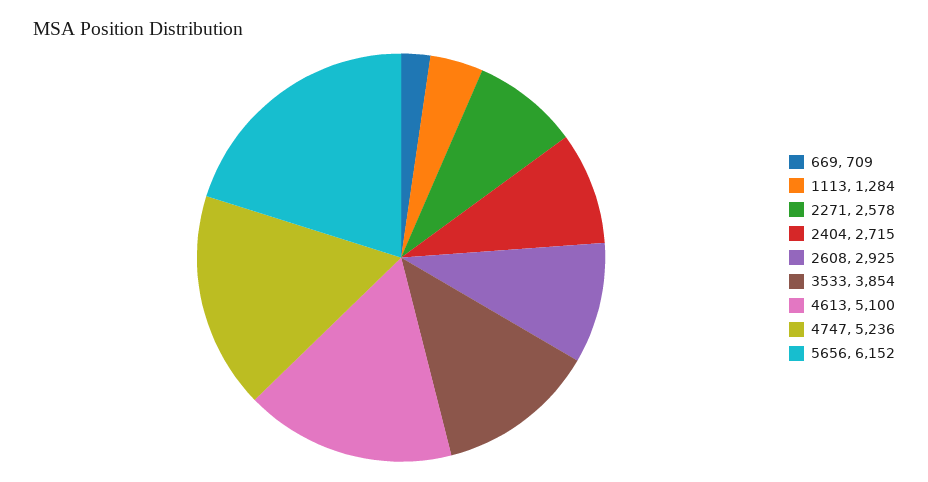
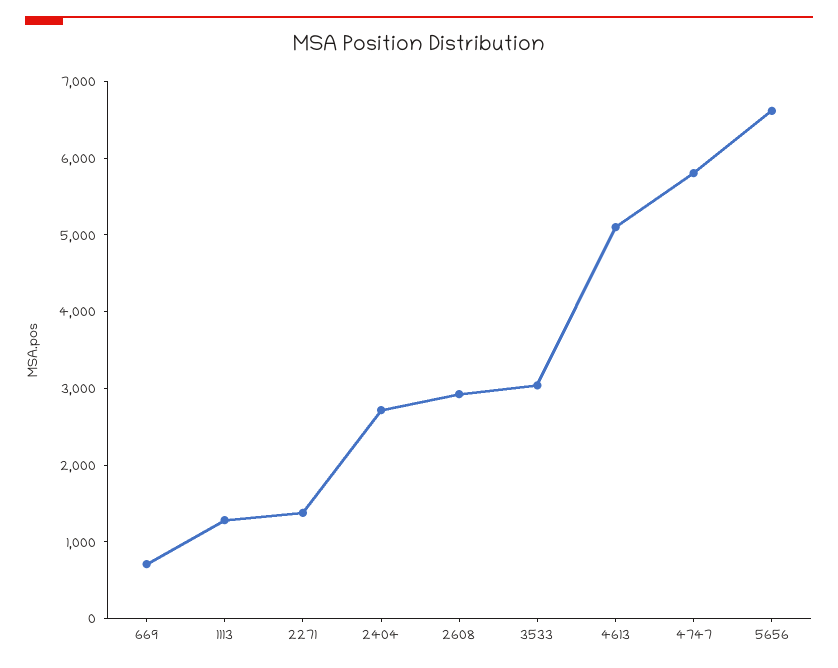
2271: 2578 -> 1400
3533: 3854 -> 3000
4747: 5236 -> 5800
5656: 6152 -> 6600

